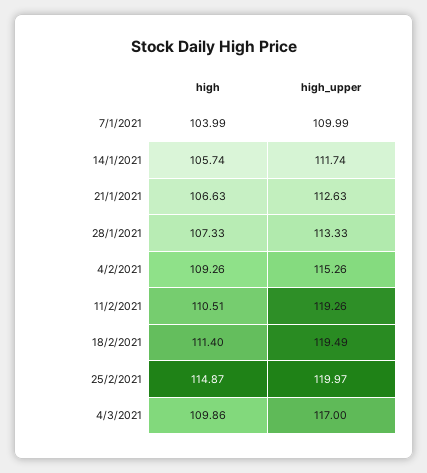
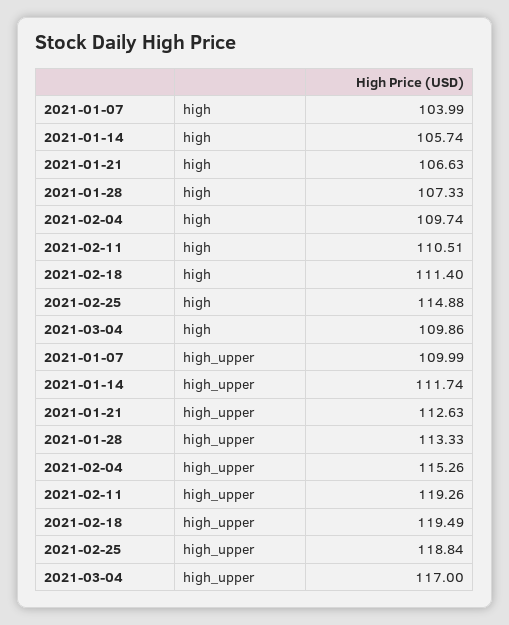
high, 4/2/2021: 109.26 -> 109.74
high, 25/2/2021: 114.87 -> 114.88
high_upper, 25/2/2021: 119.97 -> 118.84

